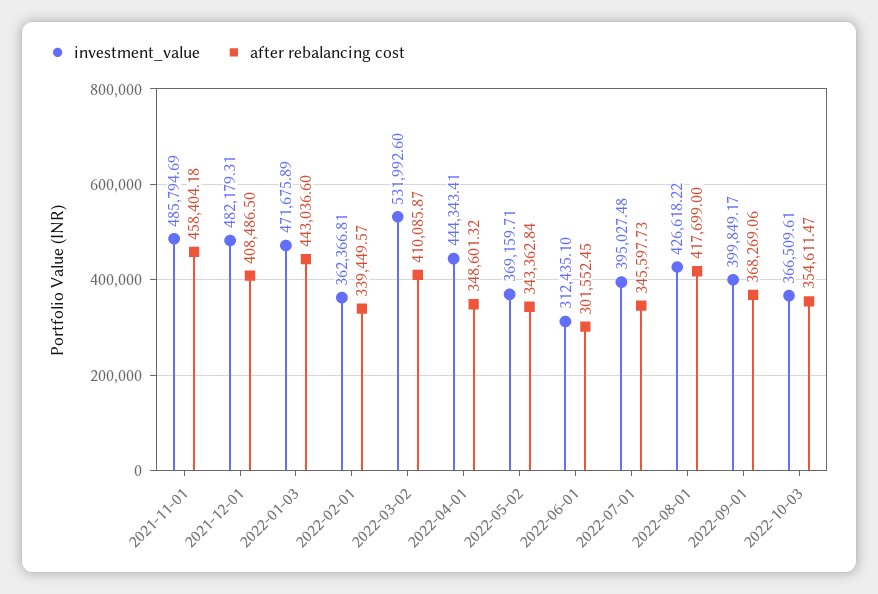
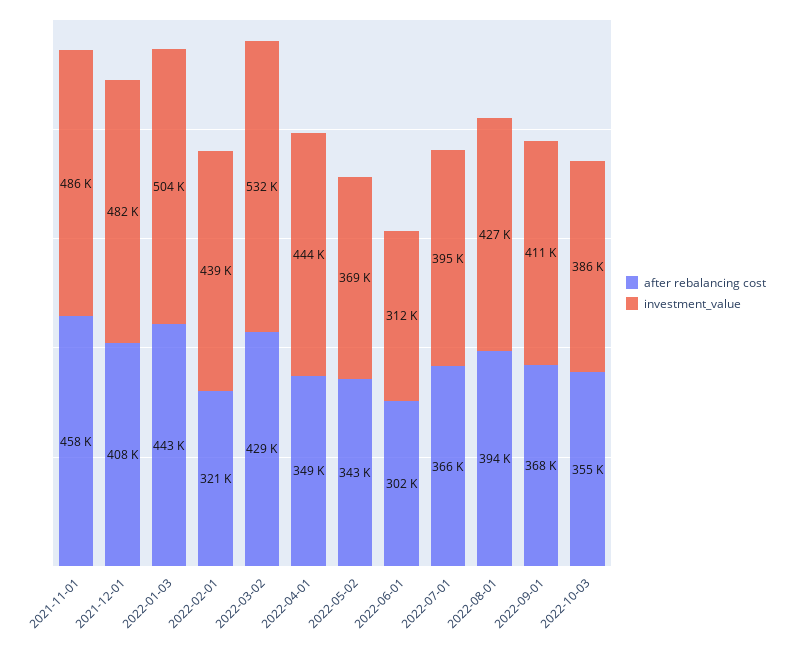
investment_value, 2022-01-03: 471675.89 -> 504000
investment_value, 2022-02-01: 362366.81 -> 439000
after rebalancing cost, 2022-02-01: 339449.57 -> 321000
after rebalancing cost, 2022-03-02: 410085.87 -> 429000
after rebalancing cost, 2022-07-01: 345597.73 -> 366000
after rebalancing cost, 2022-08-01: 417699 -> 394000
investment_value, 2022-09-01: 399849.17 -> 411000
investment_value, 2022-10-03: 366509.61 -> 386000

